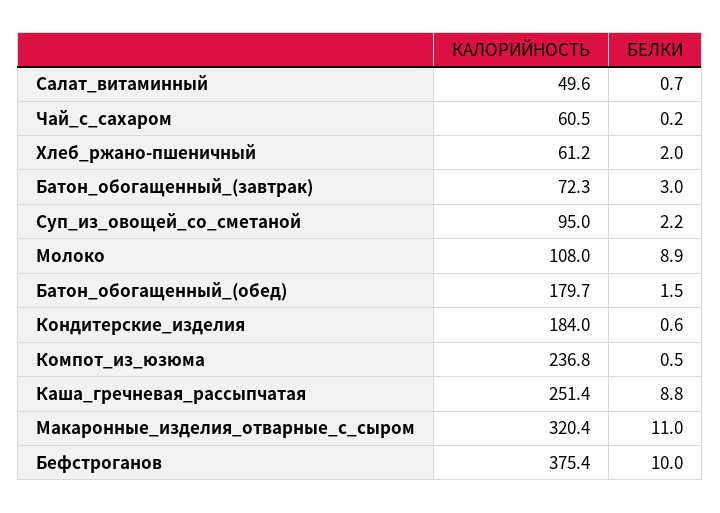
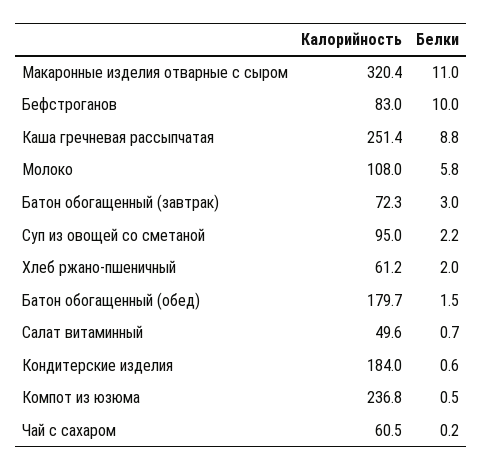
БЕЛКИ, Молоко: 8.9 -> 5.8
КАЛОРИЙНОСТЬ, Бефстроганов: 375.4 -> 83

